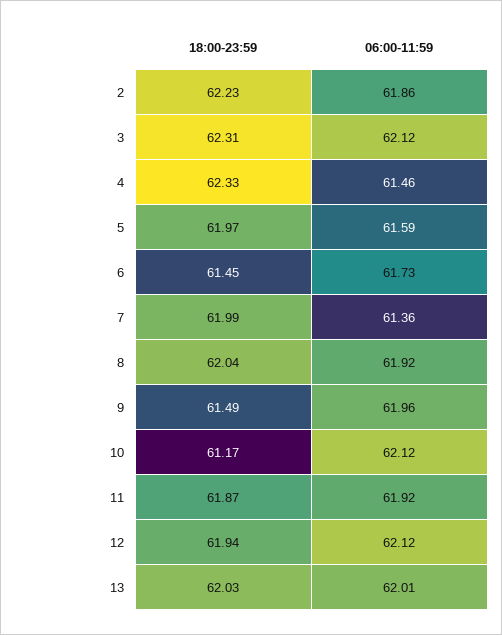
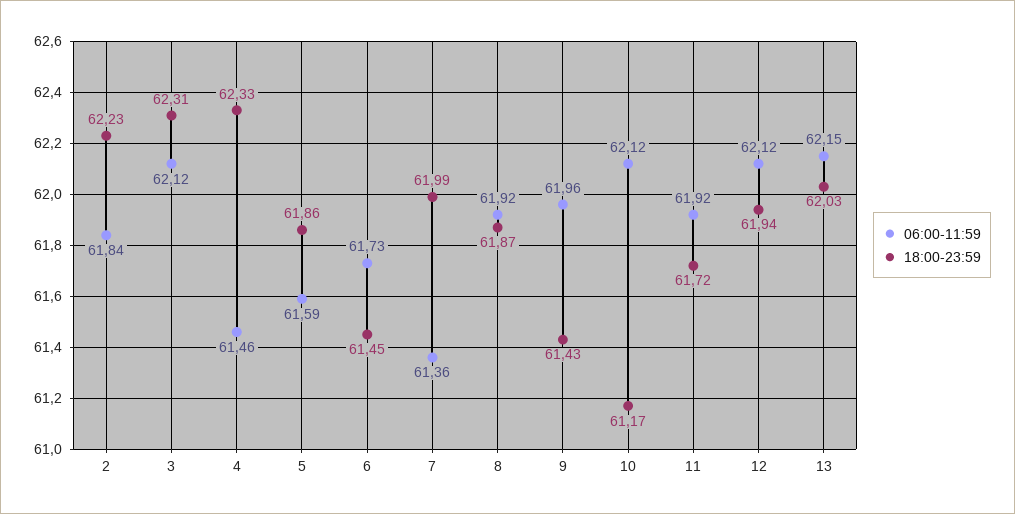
06:00-11:59, 2: 61.86 -> 61.84
18:00-23:59, 5: 61.97 -> 61.86
18:00-23:59, 8: 62.04 -> 61.87
18:00-23:59, 9: 61.49 -> 61.43
18:00-23:59, 11: 61.87 -> 61.72
06:00-11:59, 13: 62.01 -> 62.15

